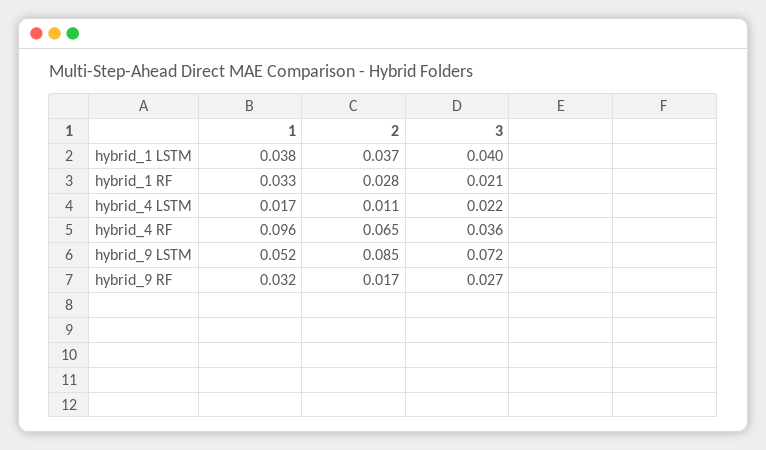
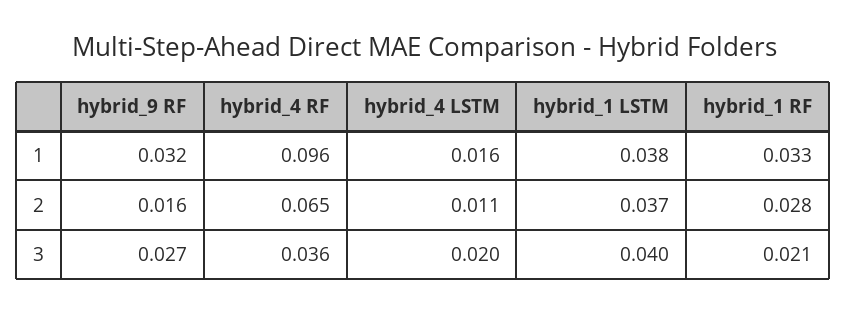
1, hybrid_4 LSTM: 0.017 -> 0.016
3, hybrid_4 LSTM: 0.022 -> 0.02
1, hybrid_9 LSTM: 0.052 -> none
2, hybrid_9 LSTM: 0.085 -> none
3, hybrid_9 LSTM: 0.072 -> none
2, hybrid_9 RF: 0.017 -> 0.016

